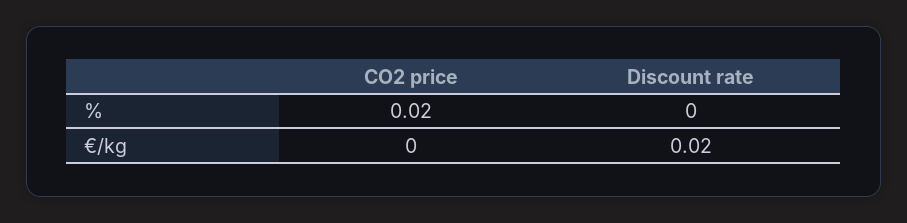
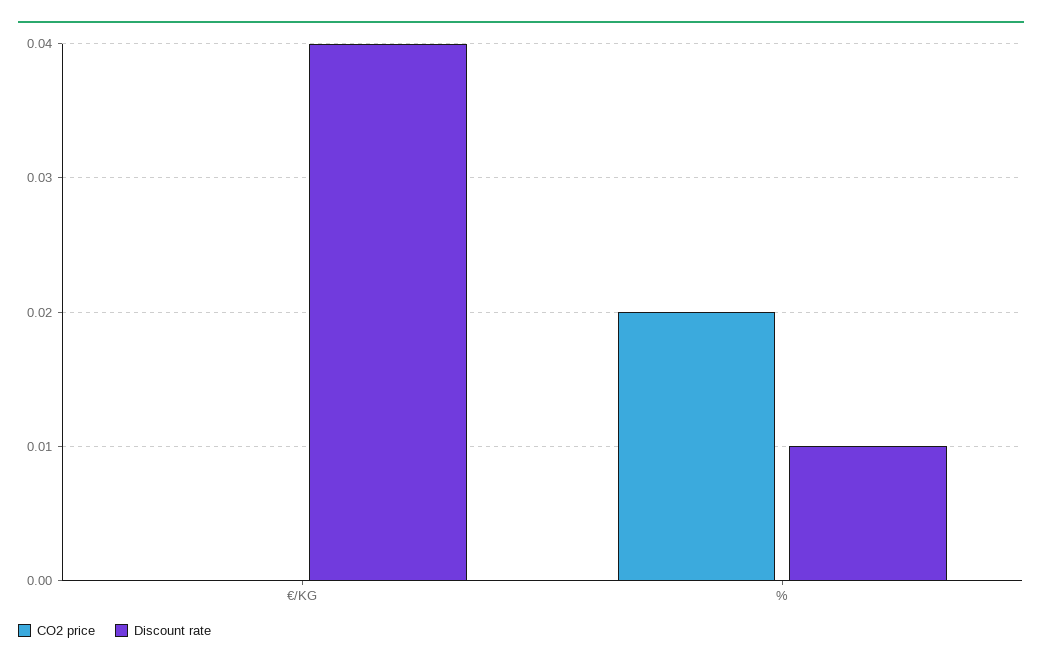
Discount rate, %: 0 -> 0.01
Discount rate, €/kg: 0.02 -> 0.04

